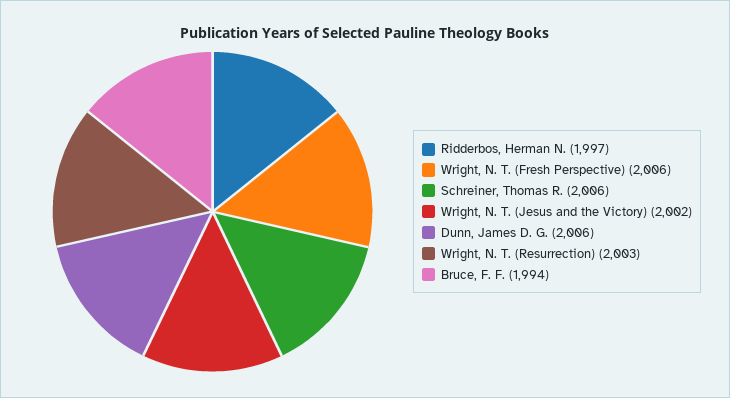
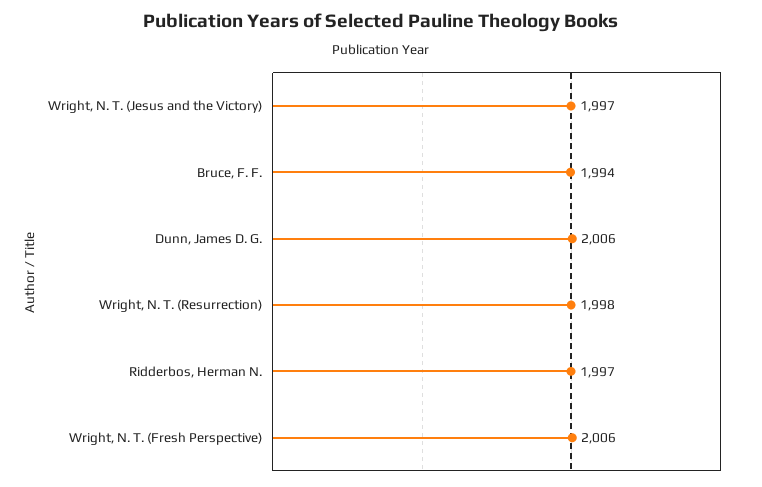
Schreiner, Thomas R.: 2006 -> none
Wright, N. T. (Jesus and the Victory): 2002 -> 1997
Wright, N. T. (Resurrection): 2003 -> 1998

